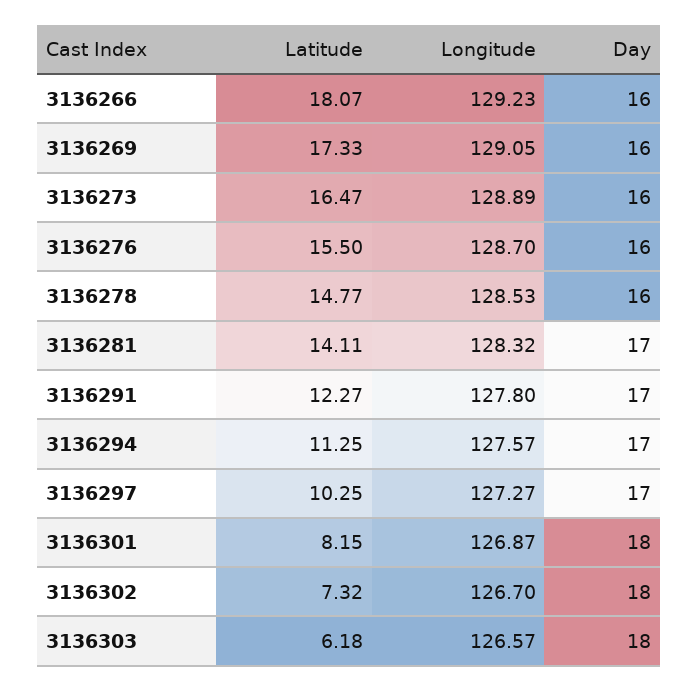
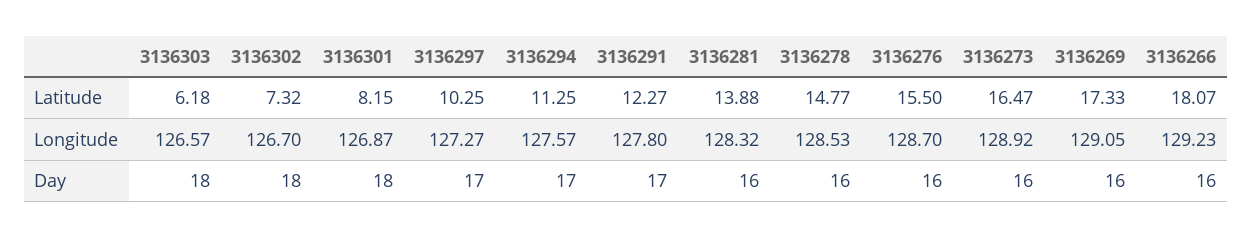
Longitude, 3136273: 128.89 -> 128.92
Latitude, 3136281: 14.11 -> 13.88
Day, 3136281: 17 -> 16

